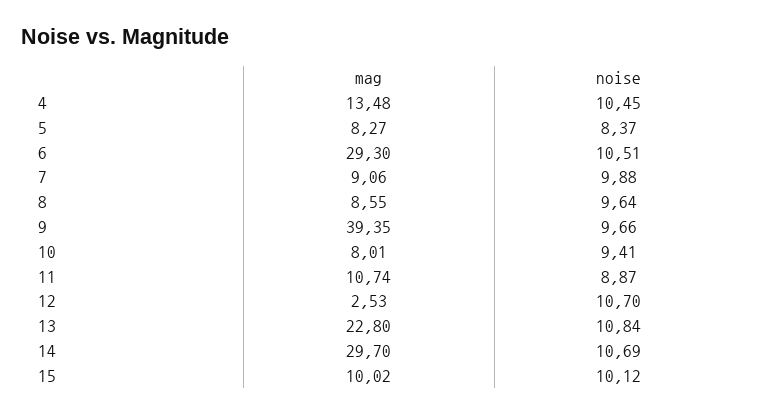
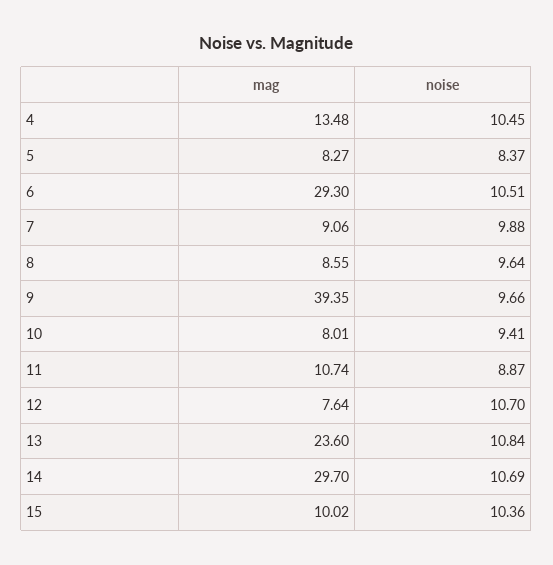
mag, 12: 2.53 -> 7.64
mag, 13: 22.8 -> 23.6
noise, 15: 10.12 -> 10.36

